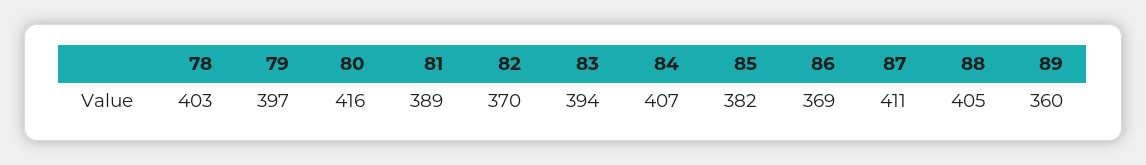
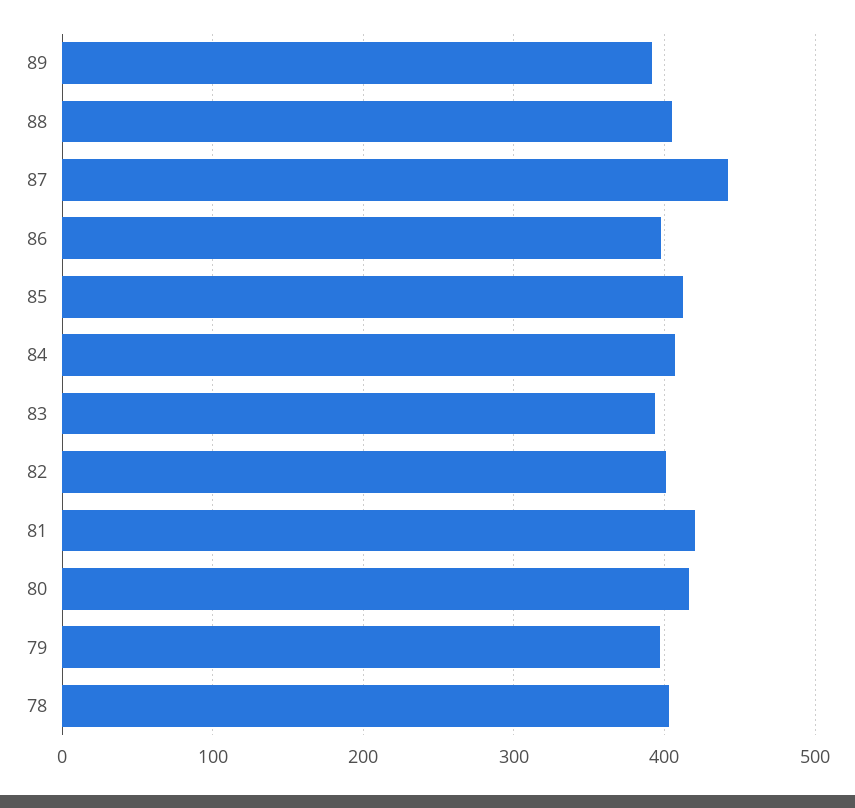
81: 389 -> 420
82: 370 -> 400
85: 382 -> 410
86: 369 -> 400
87: 411 -> 440
89: 360 -> 390

